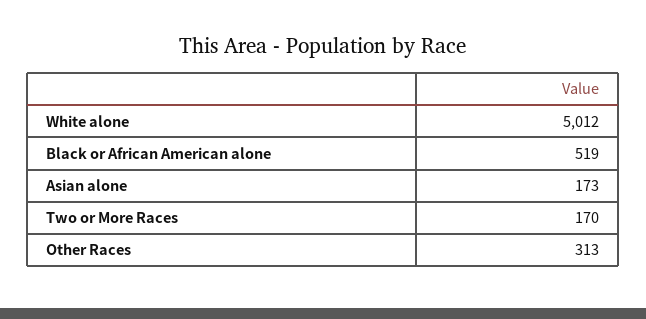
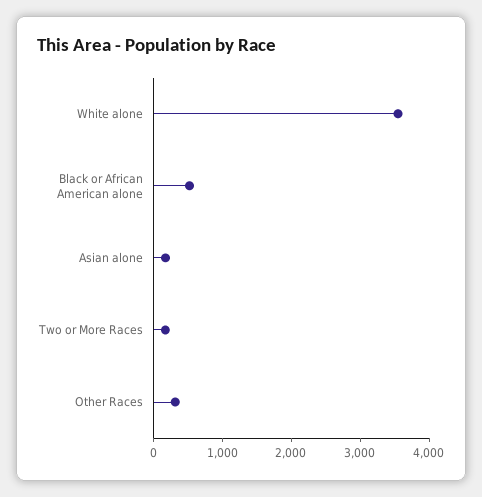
White alone: 5012 -> 3600

